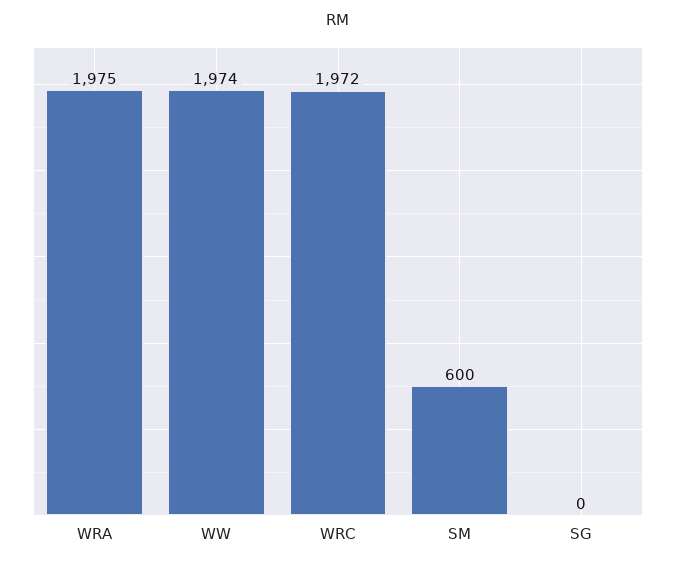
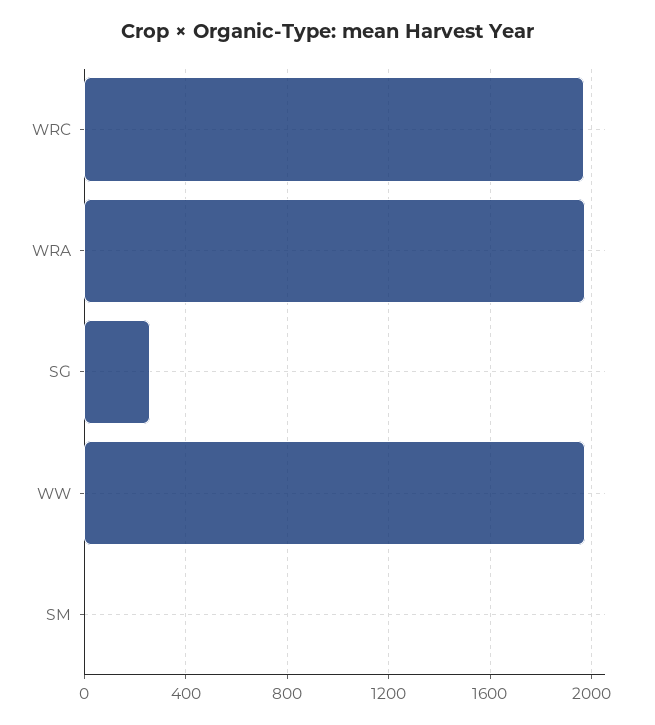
SM: 600 -> 0
SG: 0 -> 250

